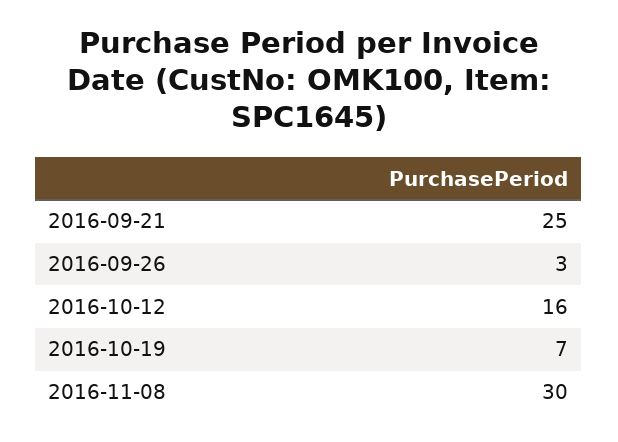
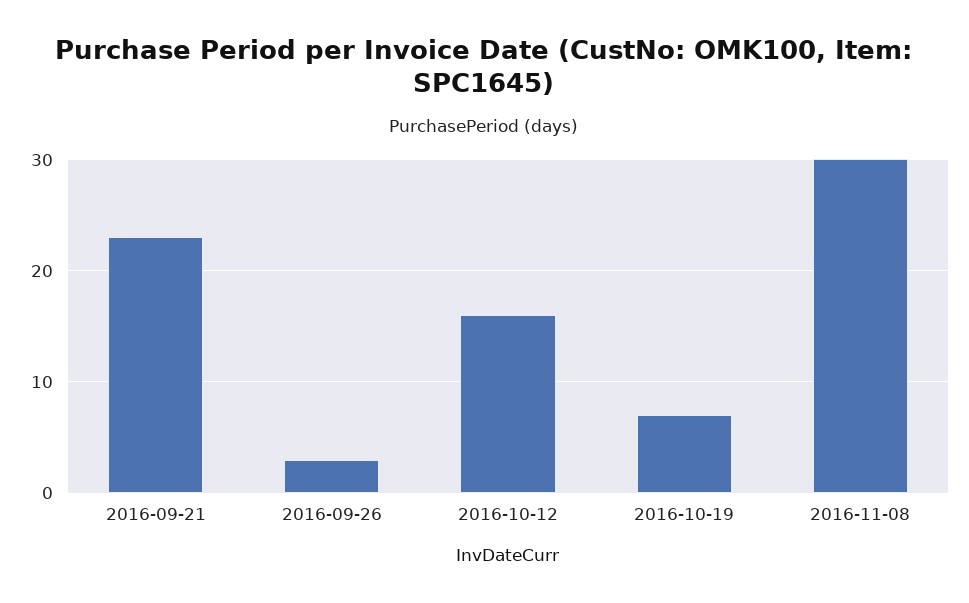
2016-09-21: 25 -> 23

